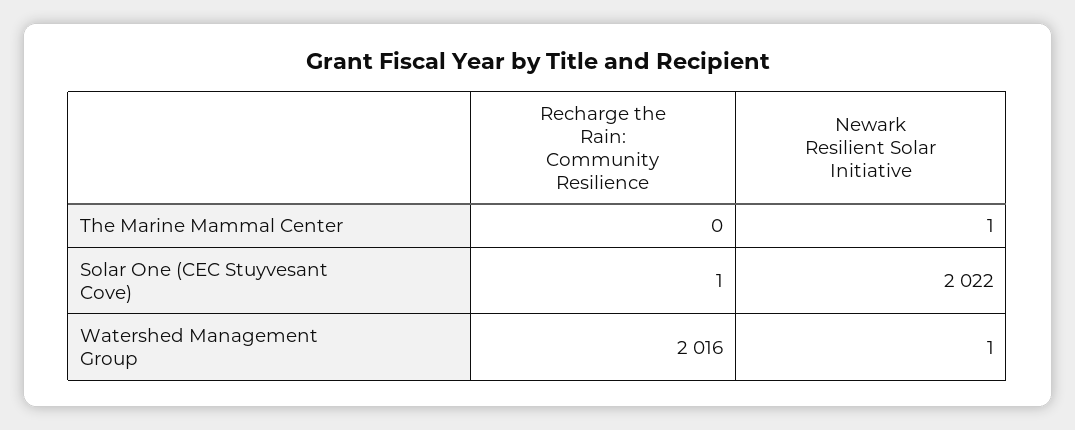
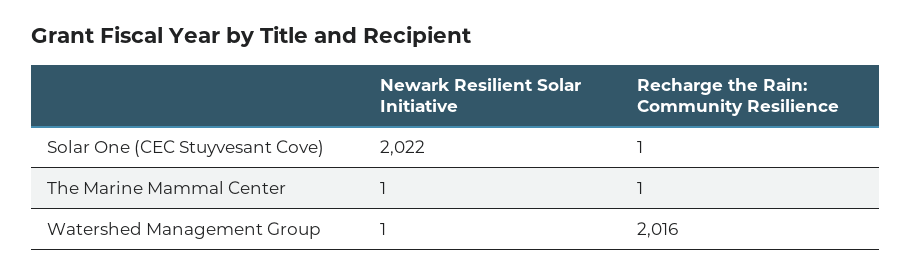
Recharge the Rain: Community Resilience, The Marine Mammal Center: 0 -> 1

